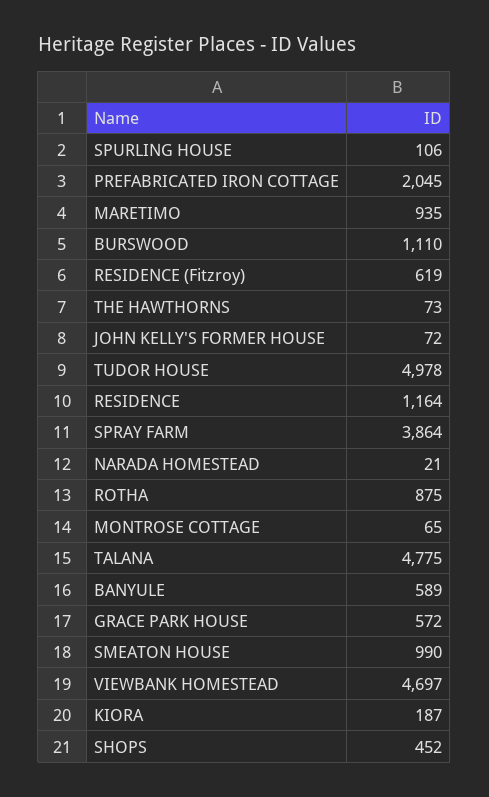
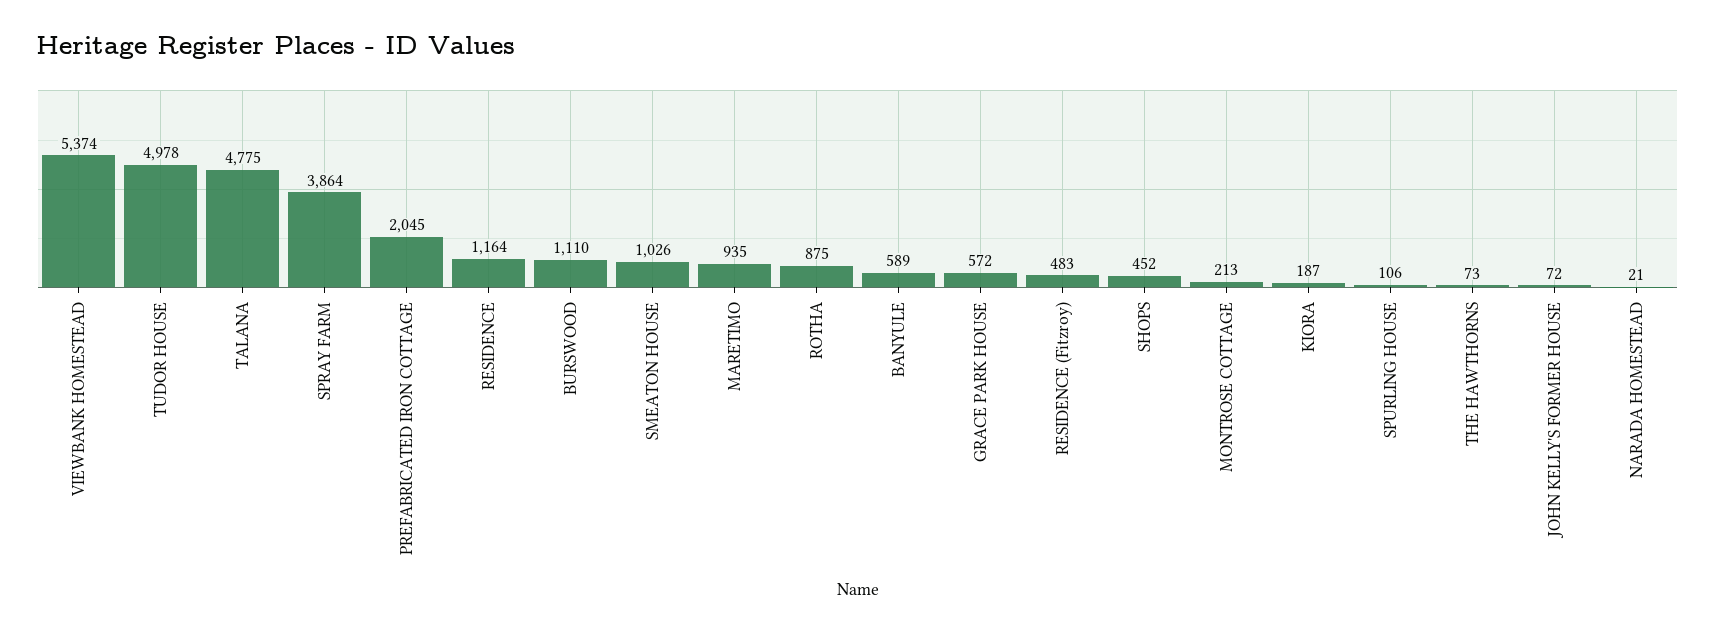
RESIDENCE (Fitzroy): 619 -> 483
MONTROSE COTTAGE: 65 -> 213
SMEATON HOUSE: 990 -> 1026
VIEWBANK HOMESTEAD: 4697 -> 5374

